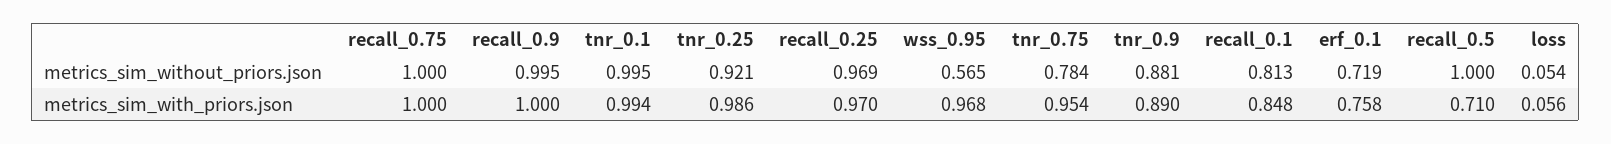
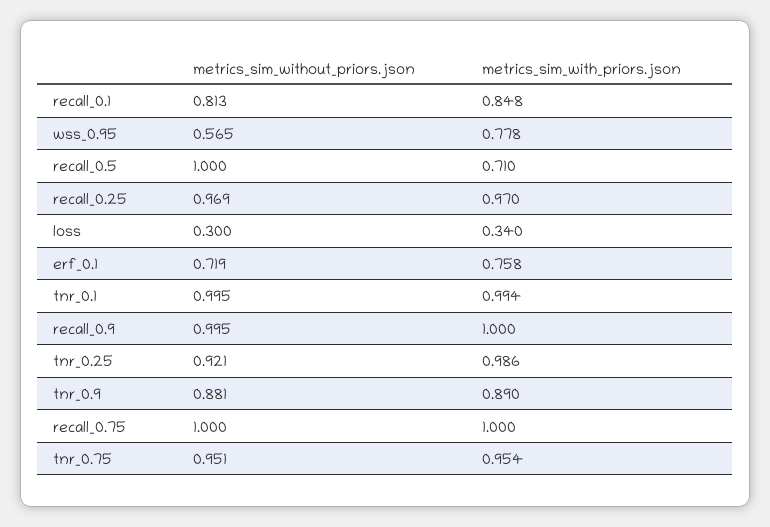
tnr_0.75, metrics_sim_without_priors.json: 0.784 -> 0.951
loss, metrics_sim_without_priors.json: 0.054 -> 0.3
wss_0.95, metrics_sim_with_priors.json: 0.968 -> 0.778
loss, metrics_sim_with_priors.json: 0.056 -> 0.34

